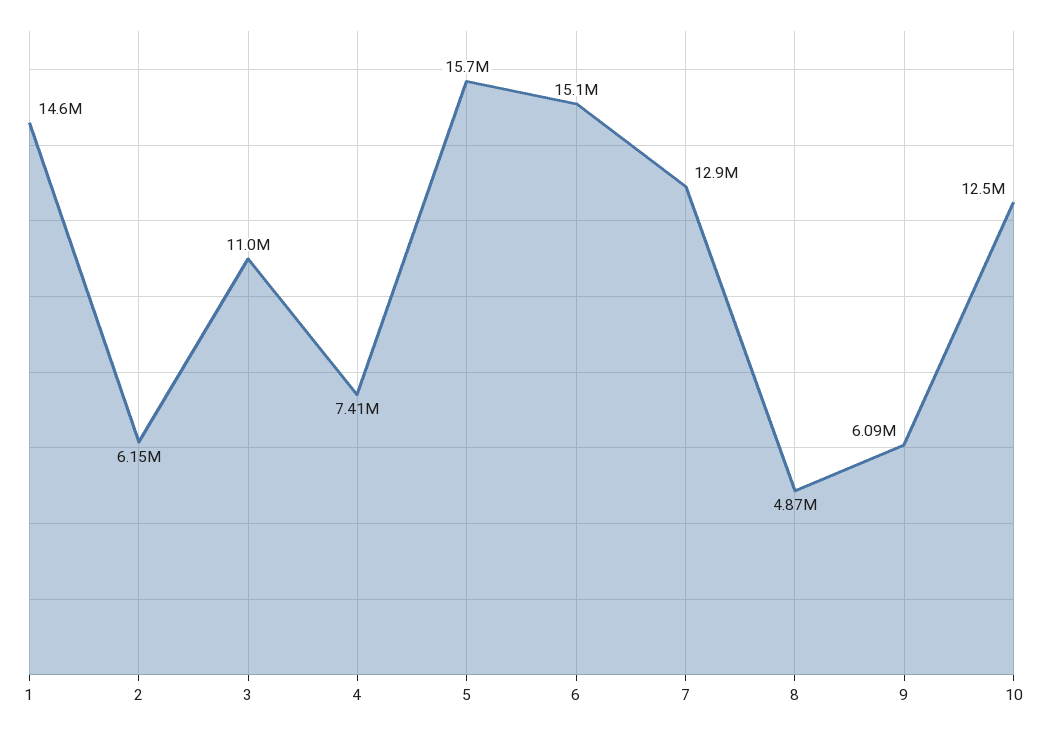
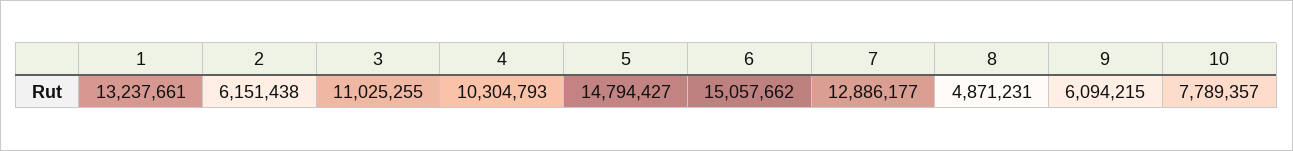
1: 14600000 -> 13237661
4: 7410000 -> 10304793
5: 15700000 -> 14794427
10: 12500000 -> 7789357

